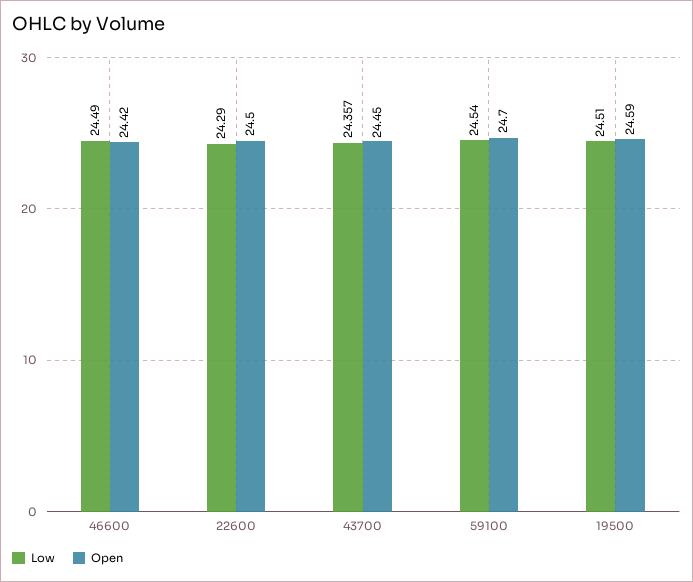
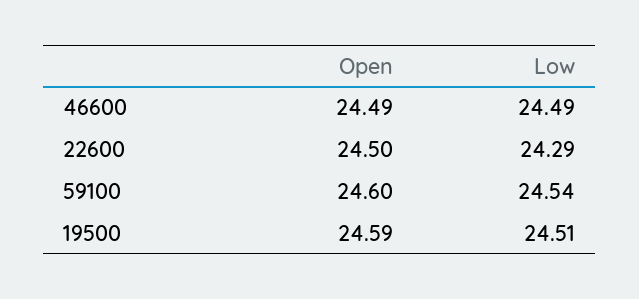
Open, 46600: 24.42 -> 24.49
Low, 43700: 24.357 -> none
Open, 43700: 24.45 -> none
Open, 59100: 24.7 -> 24.6

